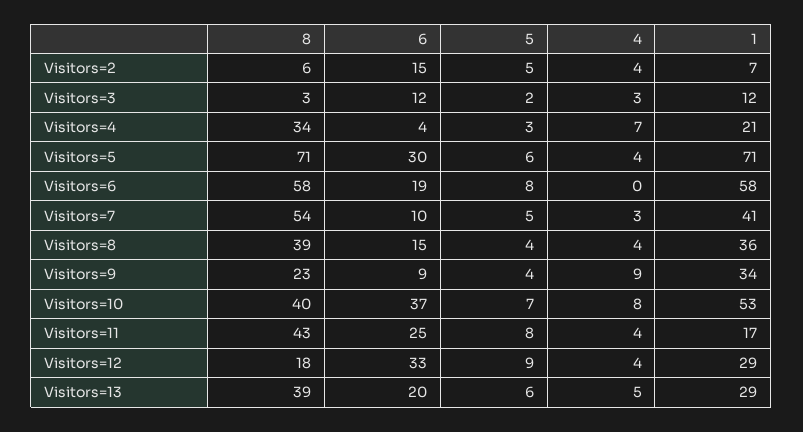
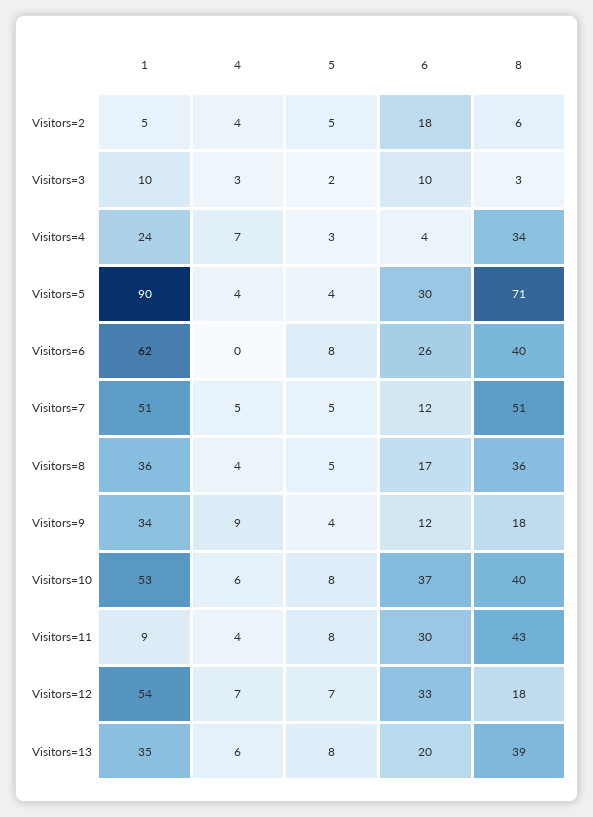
6, Visitors=2: 15 -> 18
1, Visitors=2: 7 -> 5
6, Visitors=3: 12 -> 10
1, Visitors=3: 12 -> 10
1, Visitors=4: 21 -> 24
5, Visitors=5: 6 -> 4
1, Visitors=5: 71 -> 90
8, Visitors=6: 58 -> 40
6, Visitors=6: 19 -> 26
1, Visitors=6: 58 -> 62
8, Visitors=7: 54 -> 51
6, Visitors=7: 10 -> 12
4, Visitors=7: 3 -> 5
1, Visitors=7: 41 -> 51
8, Visitors=8: 39 -> 36
6, Visitors=8: 15 -> 17
5, Visitors=8: 4 -> 5
8, Visitors=9: 23 -> 18
6, Visitors=9: 9 -> 12
5, Visitors=10: 7 -> 8
4, Visitors=10: 8 -> 6
6, Visitors=11: 25 -> 30
1, Visitors=11: 17 -> 9
5, Visitors=12: 9 -> 7
4, Visitors=12: 4 -> 7
1, Visitors=12: 29 -> 54
5, Visitors=13: 6 -> 8
4, Visitors=13: 5 -> 6
1, Visitors=13: 29 -> 35

